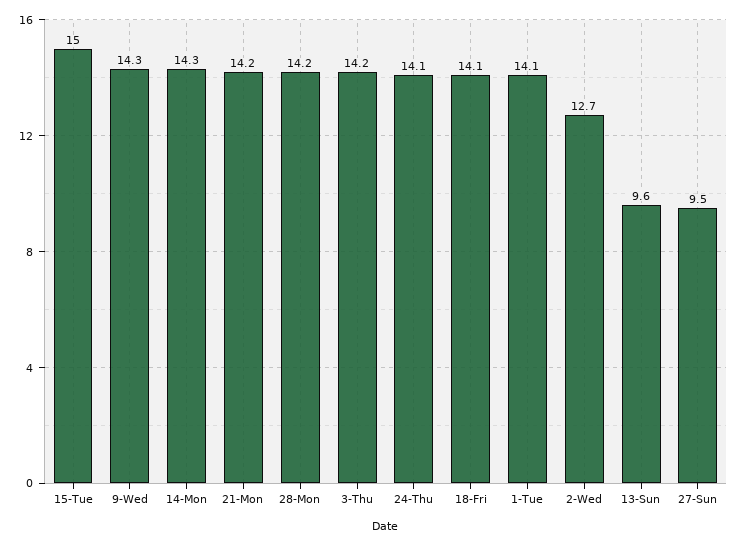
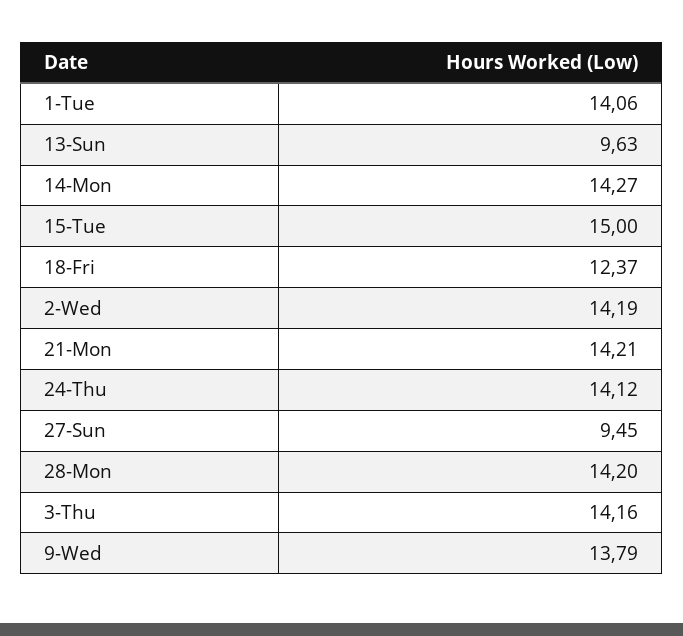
9-Wed: 14.3 -> 13.79
18-Fri: 14.1 -> 12.37
2-Wed: 12.7 -> 14.19

